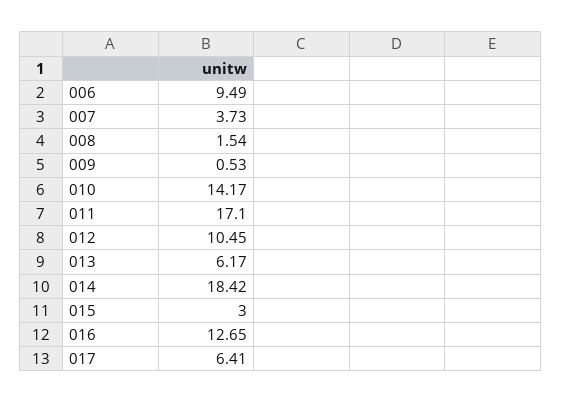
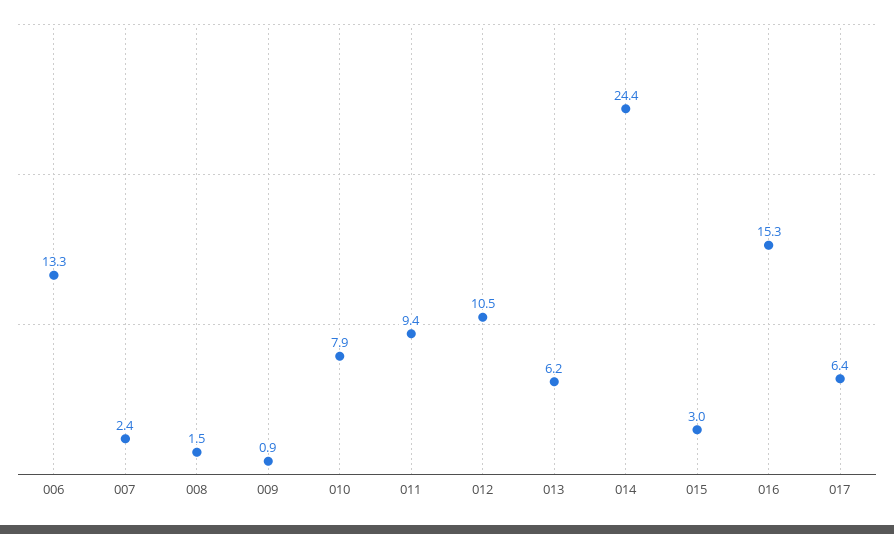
006: 9.49 -> 13.3
007: 3.73 -> 2.4
009: 0.53 -> 0.9
010: 14.17 -> 7.9
011: 17.1 -> 9.4
014: 18.42 -> 24.4
016: 12.65 -> 15.3

